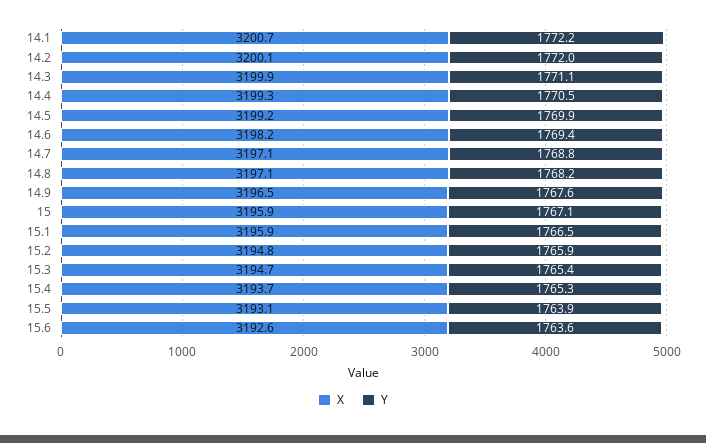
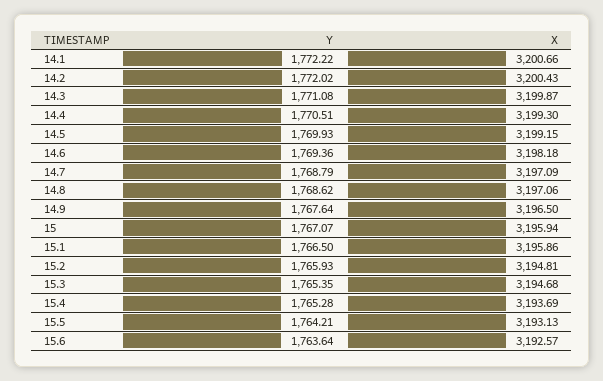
X, 14.2: 3200.1 -> 3200.43
Y, 14.8: 1768.2 -> 1768.62
Y, 15.5: 1763.9 -> 1764.21

